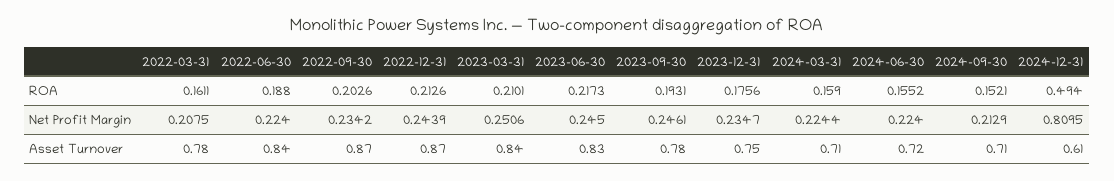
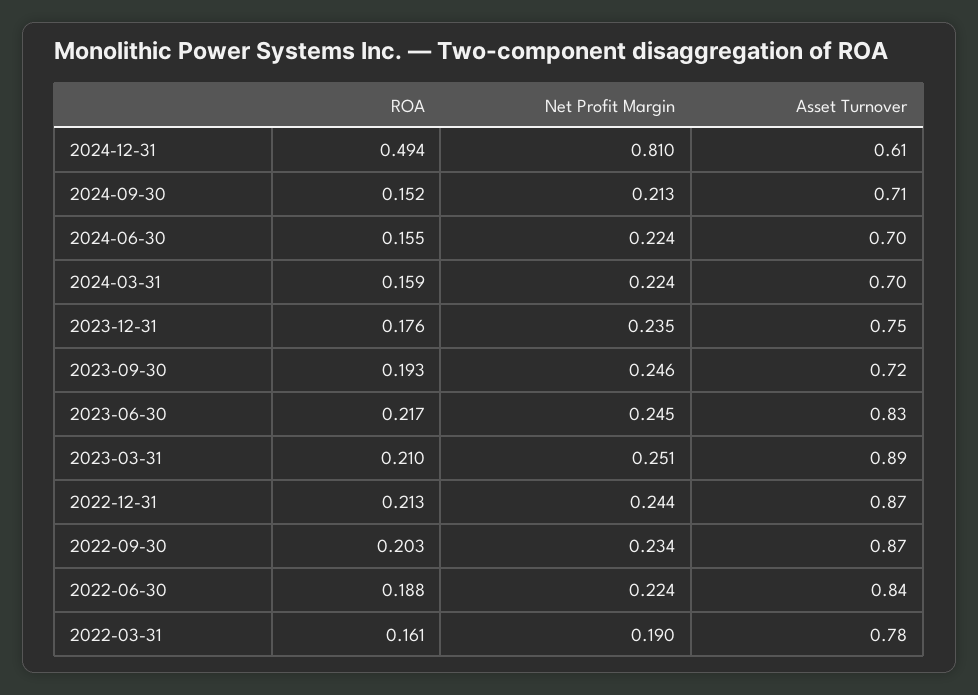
2022-03-31, Net Profit Margin: 0.2075 -> 0.19
2023-03-31, Asset Turnover: 0.84 -> 0.89
2023-09-30, Asset Turnover: 0.78 -> 0.72
2024-03-31, Asset Turnover: 0.71 -> 0.7
2024-06-30, Asset Turnover: 0.72 -> 0.7

